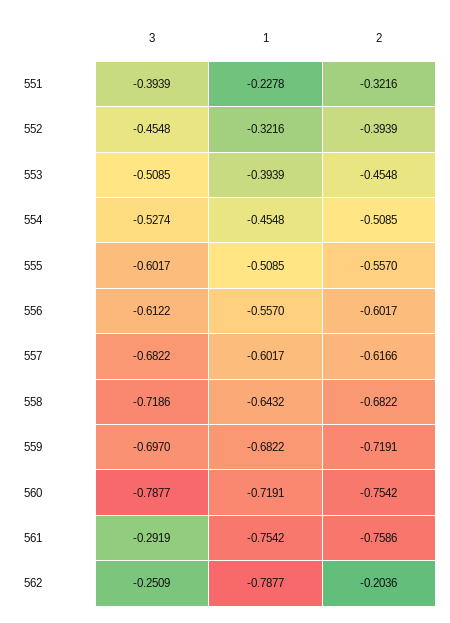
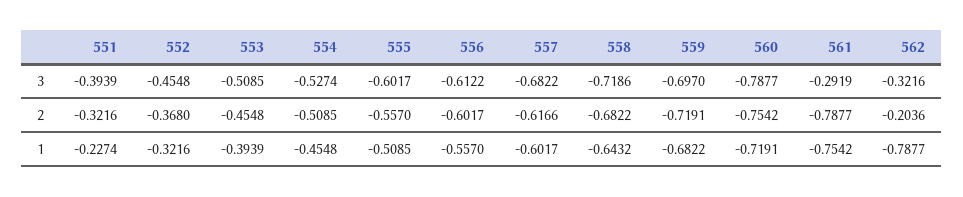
1, 551: -0.2278 -> -0.2274
2, 552: -0.3939 -> -0.368
2, 561: -0.7586 -> -0.7877
3, 562: -0.2509 -> -0.3216

